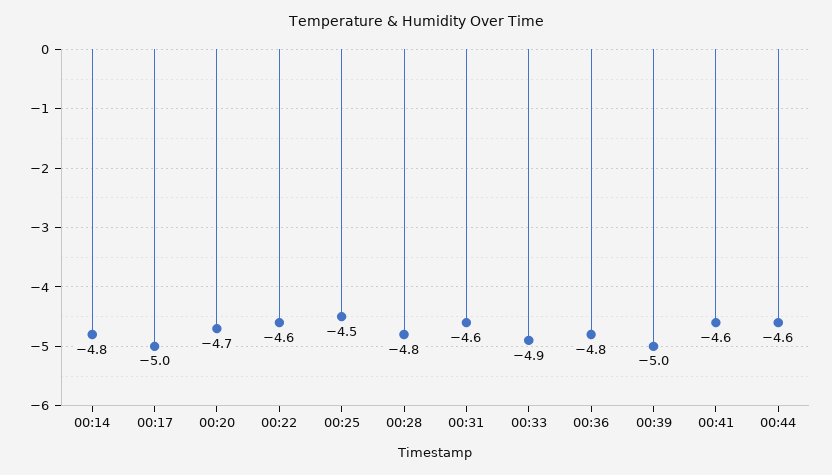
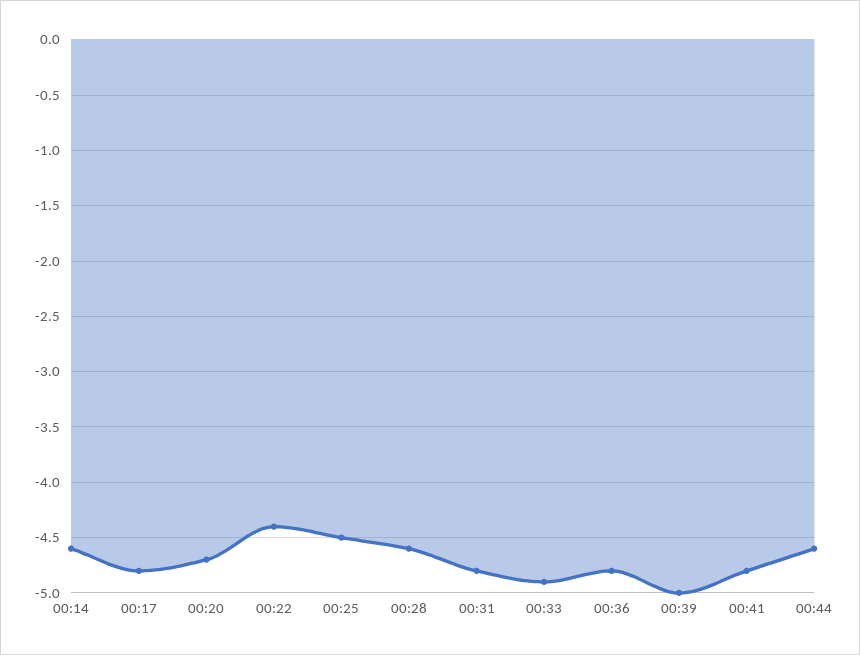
00:14: -4.8 -> -4.6
00:17: -5 -> -4.8
00:22: -4.6 -> -4.4
00:28: -4.8 -> -4.6
00:31: -4.6 -> -4.8
00:41: -4.6 -> -4.8

